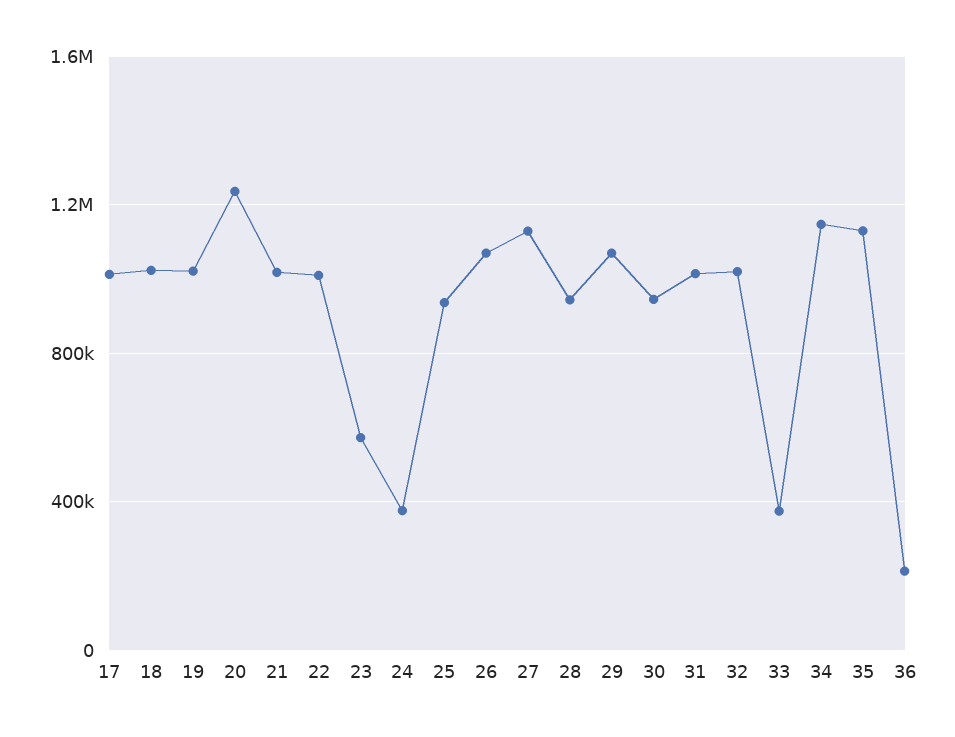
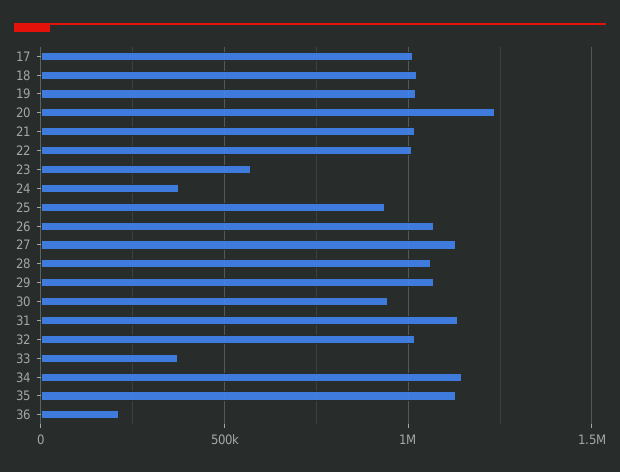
28: 950000 -> 1050000
31: 1000000 -> 1150000

